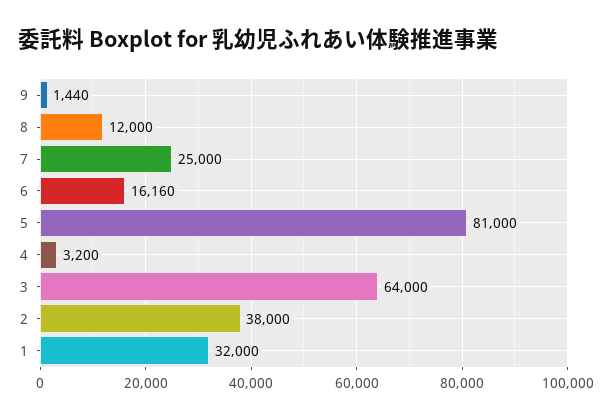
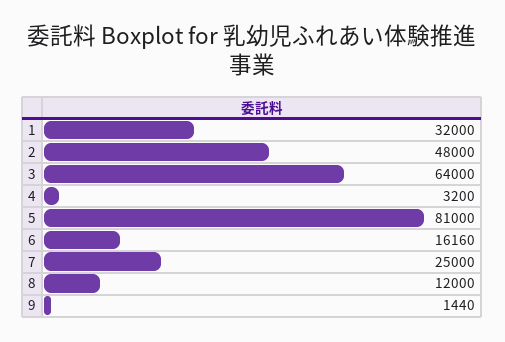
2: 38000 -> 48000

